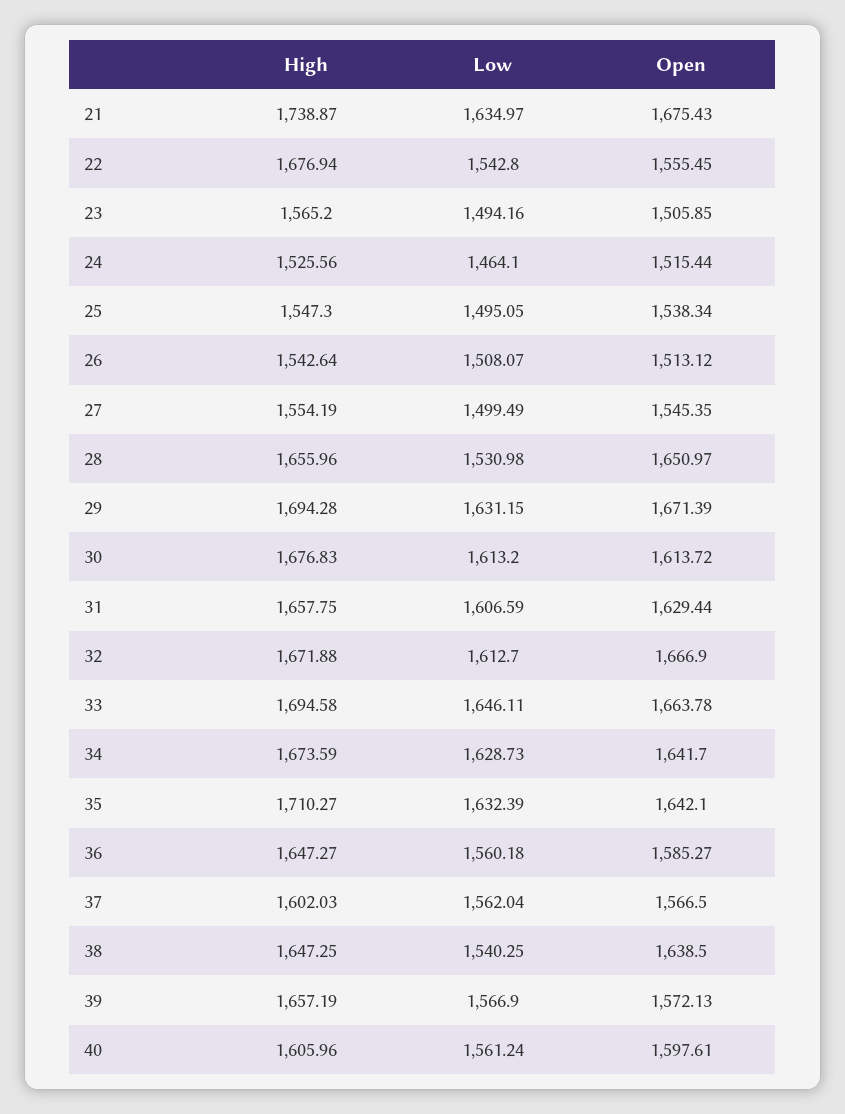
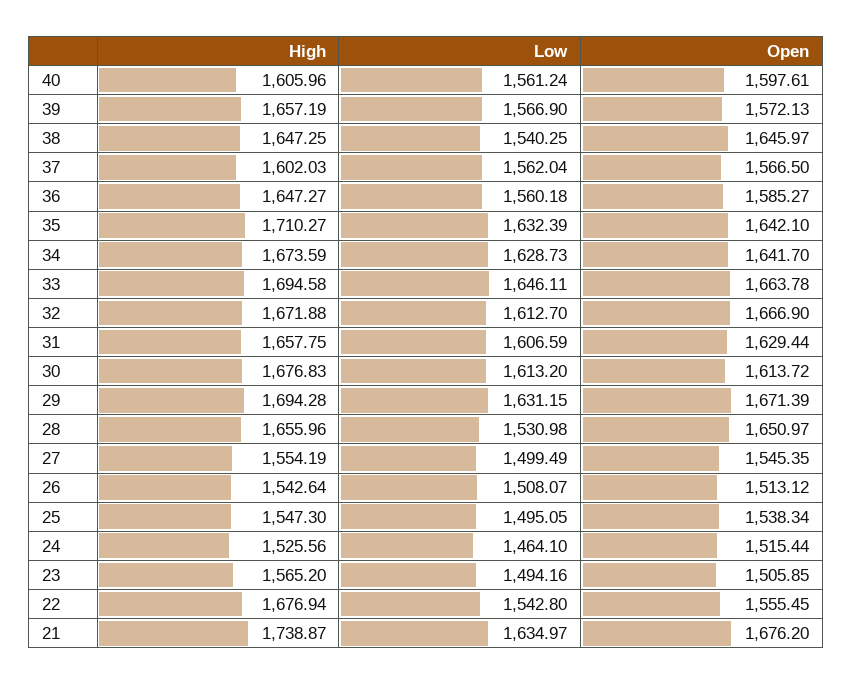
Open, 21: 1675.43 -> 1676.2
Open, 38: 1638.5 -> 1645.97

